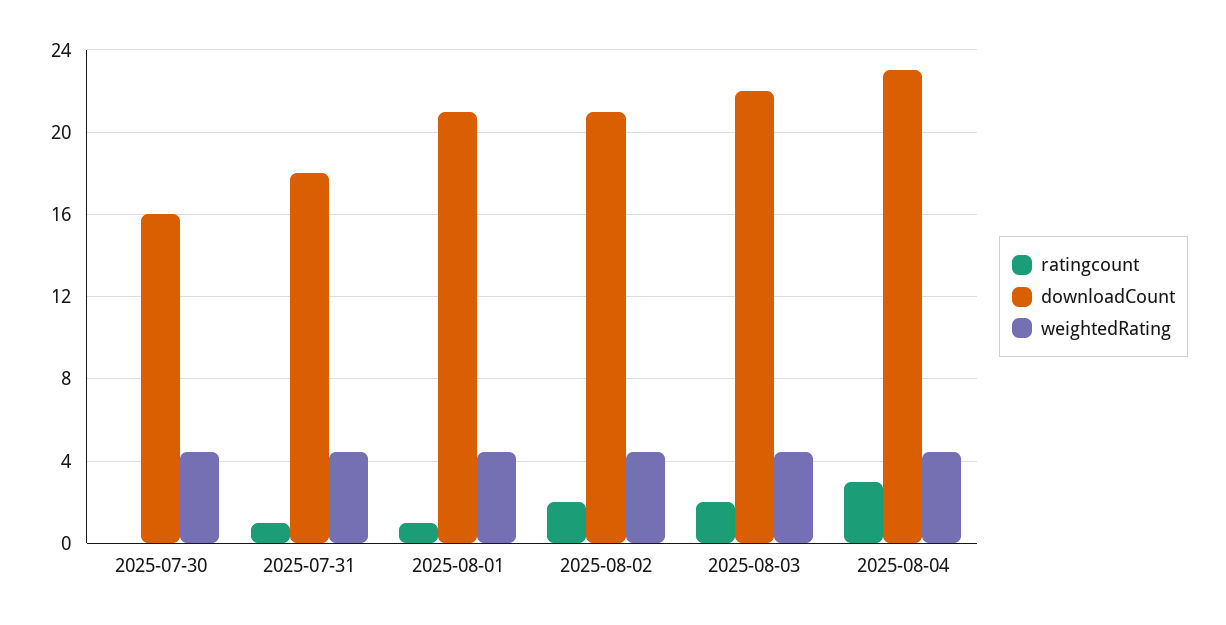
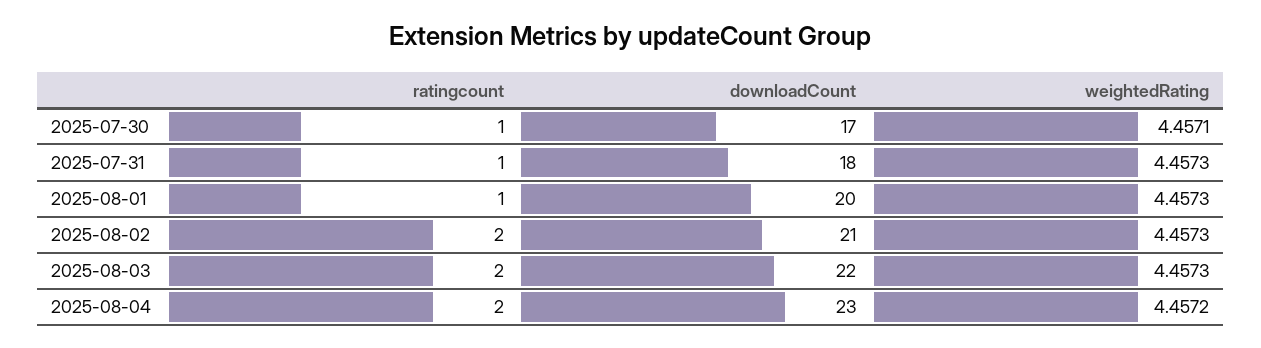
ratingcount, 2025-07-30: 0 -> 1
downloadCount, 2025-07-30: 16 -> 17
downloadCount, 2025-08-01: 21 -> 20
ratingcount, 2025-08-04: 3 -> 2

